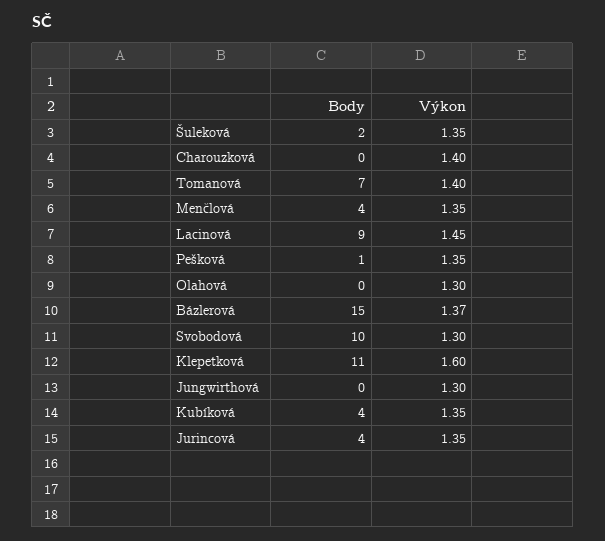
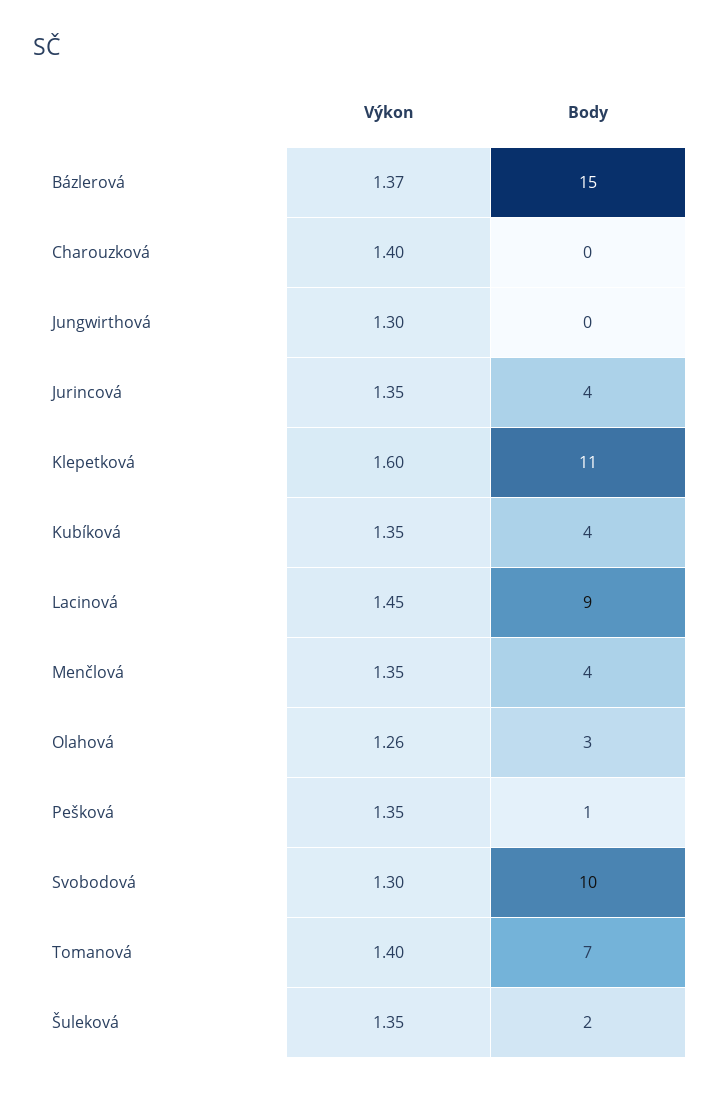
Body, Olahová: 0 -> 3
Výkon, Olahová: 1.3 -> 1.26

